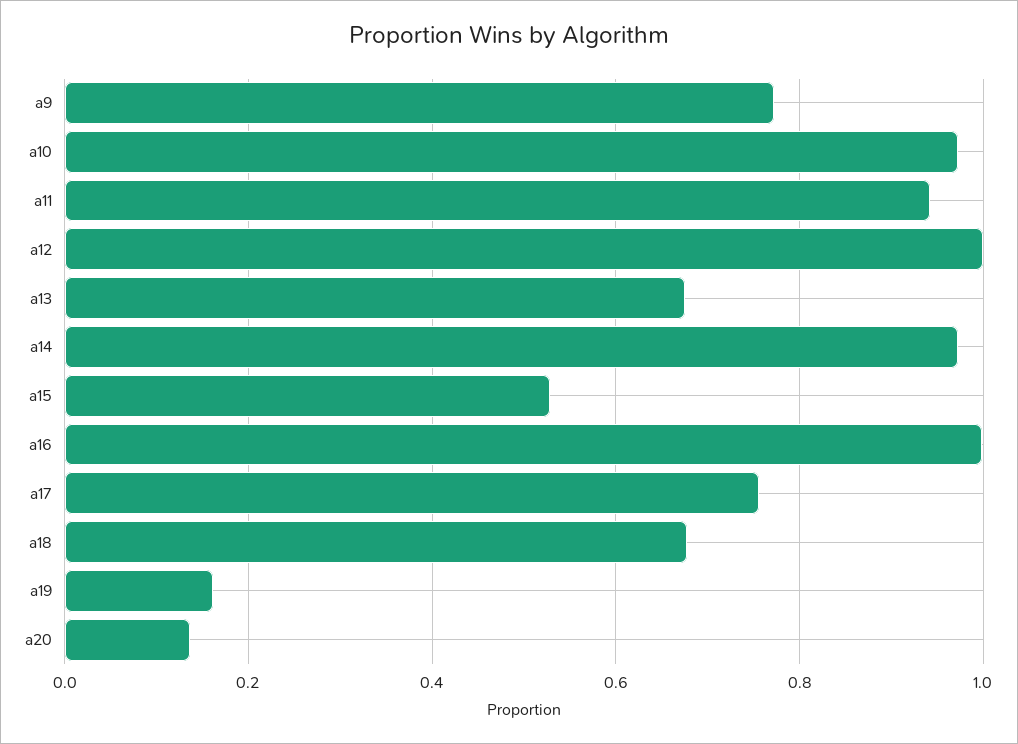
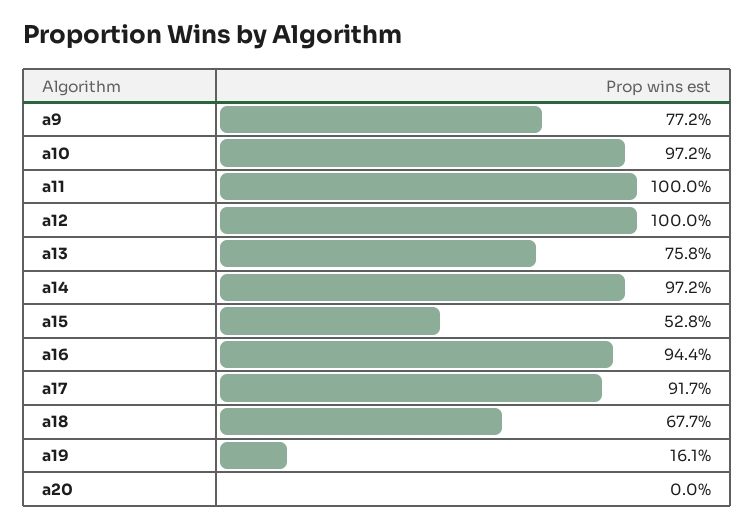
a11: 0.94 -> 1
a13: 0.68 -> 0.758
a16: 1 -> 0.944
a17: 0.76 -> 0.917
a20: 0.14 -> 0

